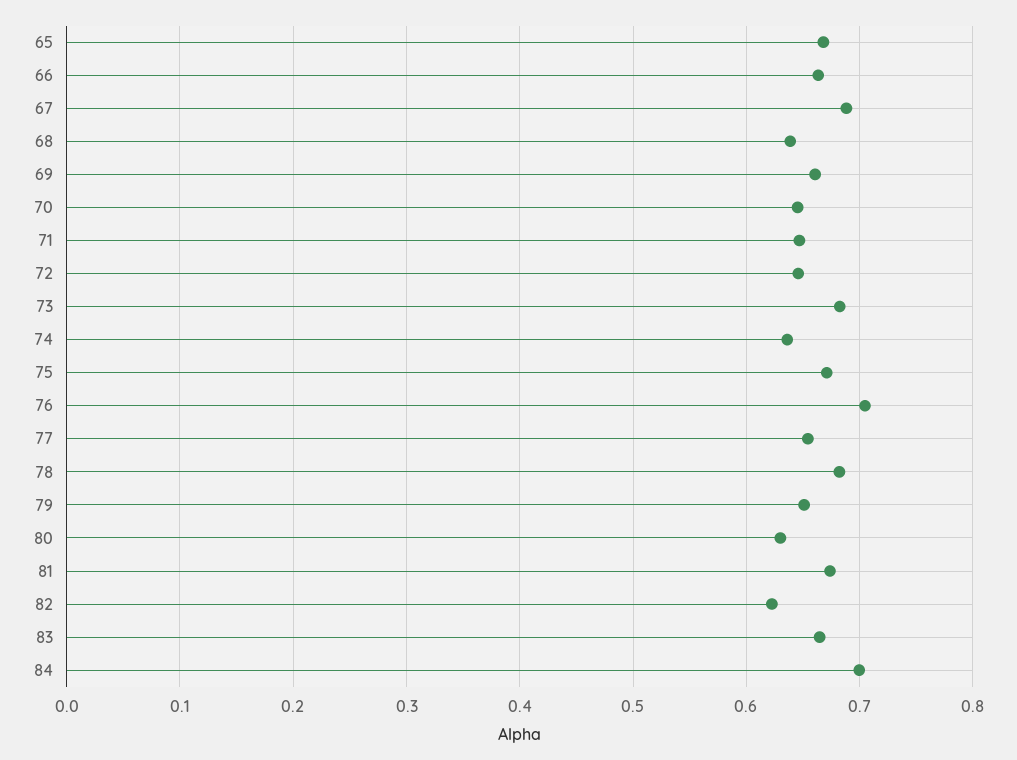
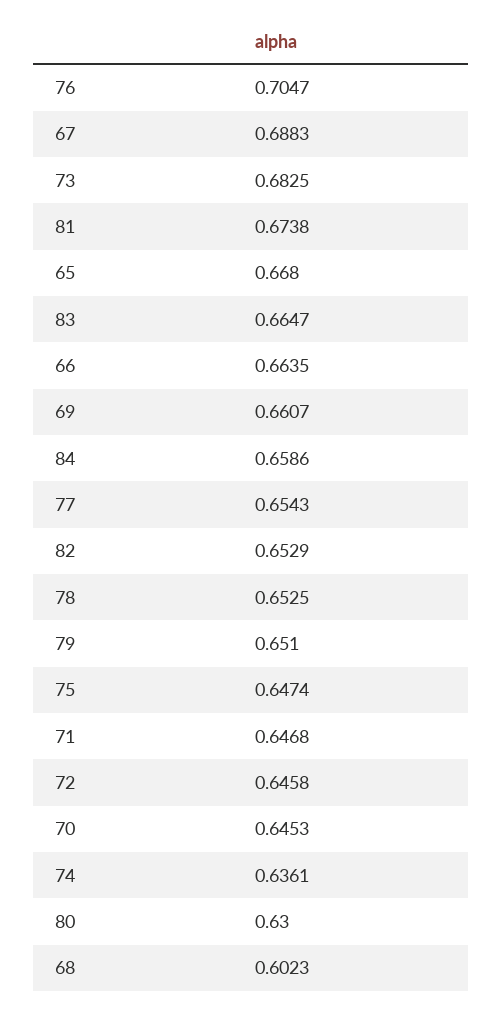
68: 0.64 -> 0.6023
75: 0.67 -> 0.6474
78: 0.68 -> 0.6525
82: 0.62 -> 0.6529
84: 0.7 -> 0.6586

